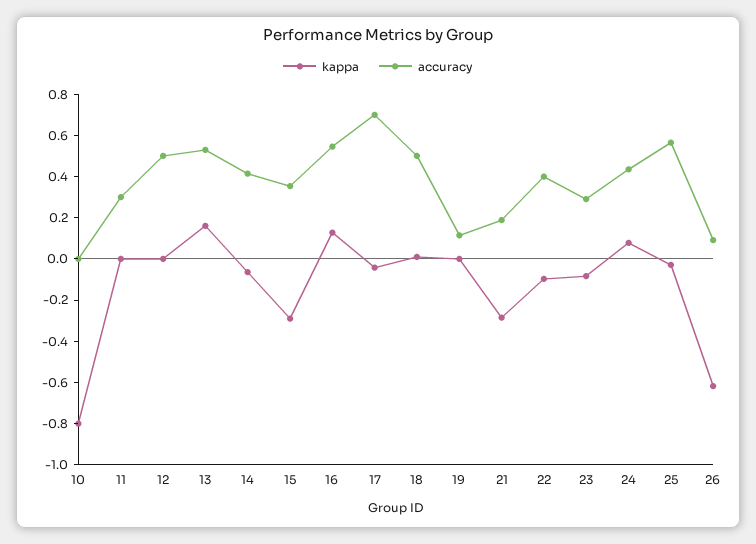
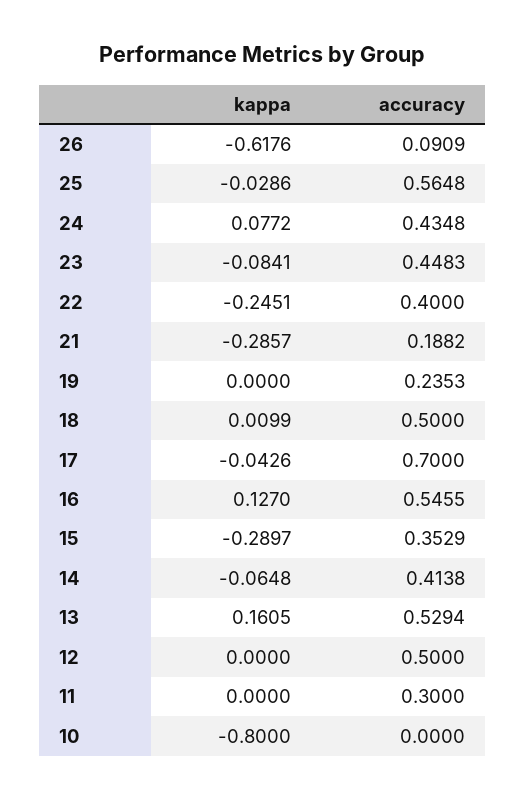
accuracy, 19: 0.1 -> 0.2353
kappa, 22: -0.1 -> -0.2451
accuracy, 23: 0.3 -> 0.4483

